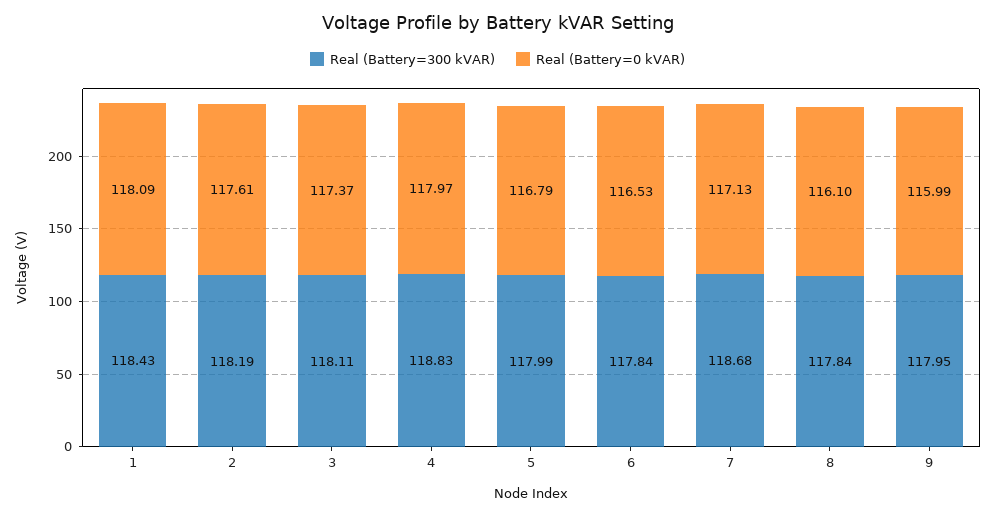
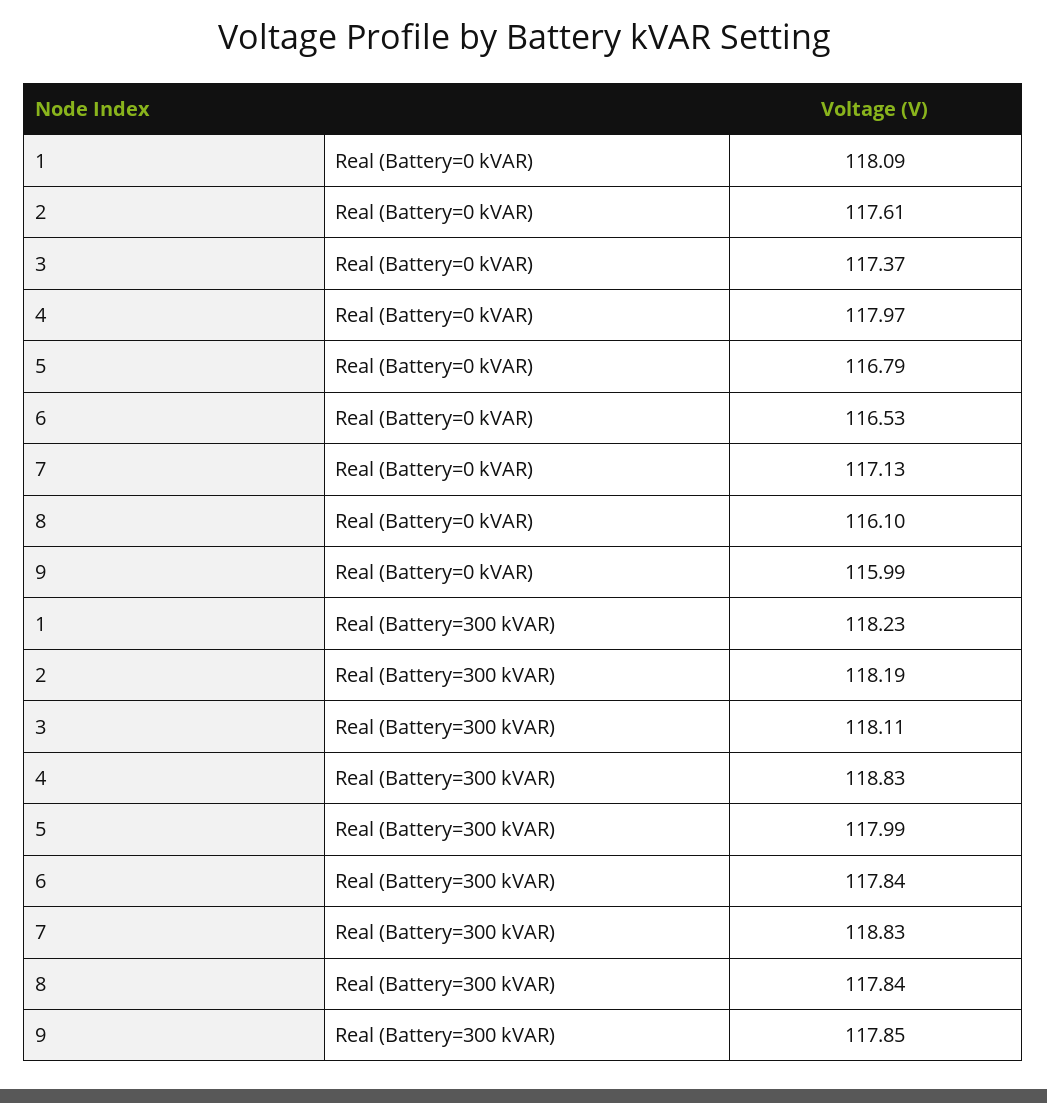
Real (Battery=300 kVAR), 1: 118.43 -> 118.23
Real (Battery=300 kVAR), 7: 118.68 -> 118.83
Real (Battery=300 kVAR), 9: 117.95 -> 117.85

